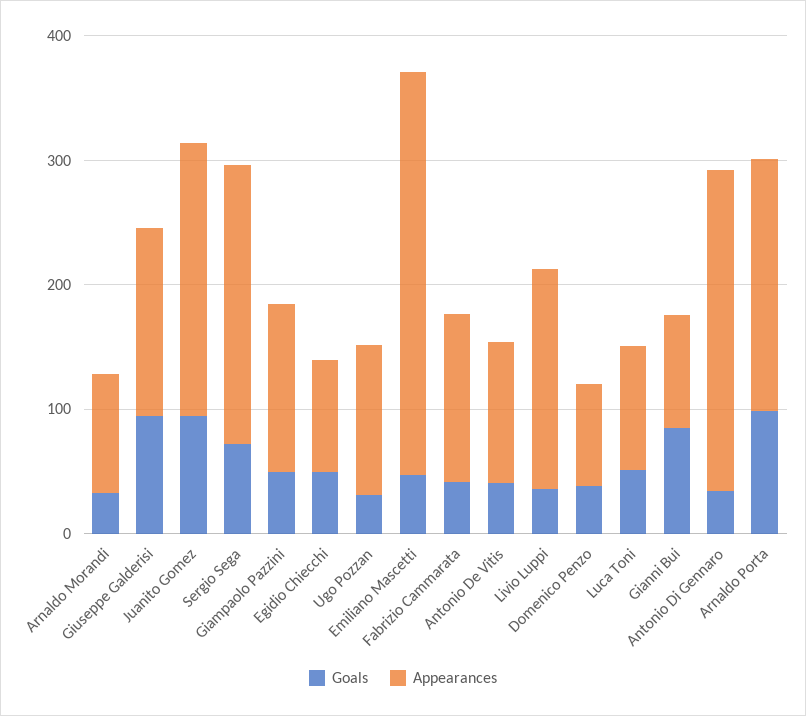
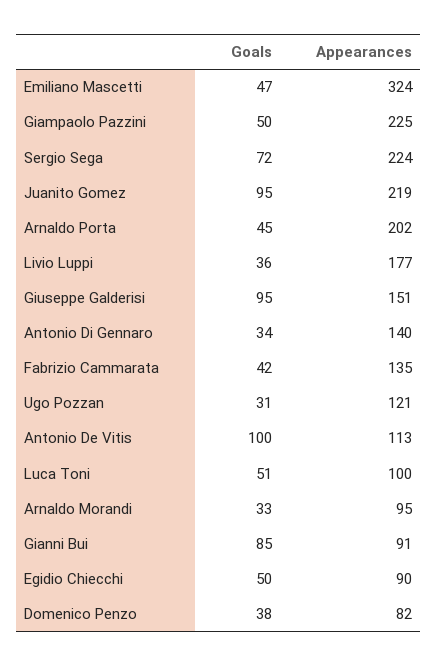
Appearances, Giampaolo Pazzini: 140 -> 225
Goals, Antonio De Vitis: 40 -> 100
Appearances, Antonio Di Gennaro: 260 -> 140
Goals, Arnaldo Porta: 100 -> 45

